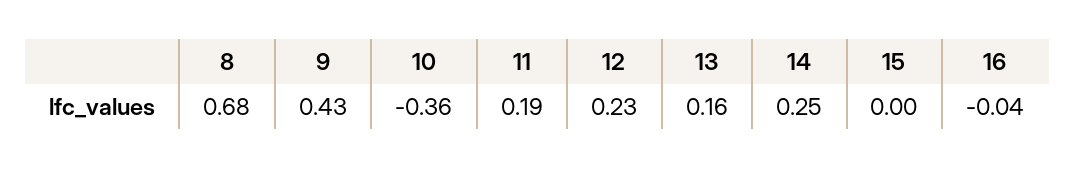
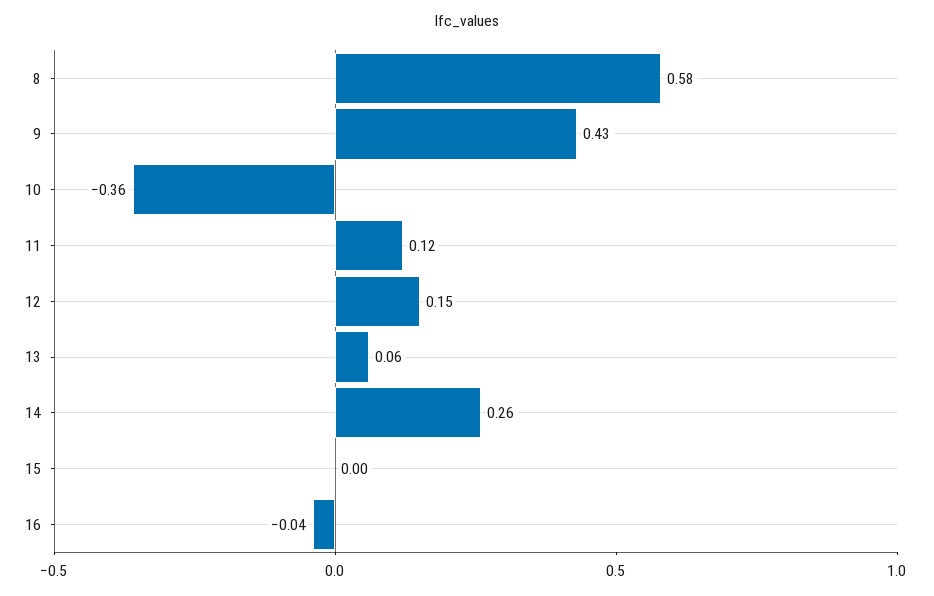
8: 0.68 -> 0.58
11: 0.19 -> 0.12
12: 0.23 -> 0.15
13: 0.16 -> 0.06
14: 0.25 -> 0.26

